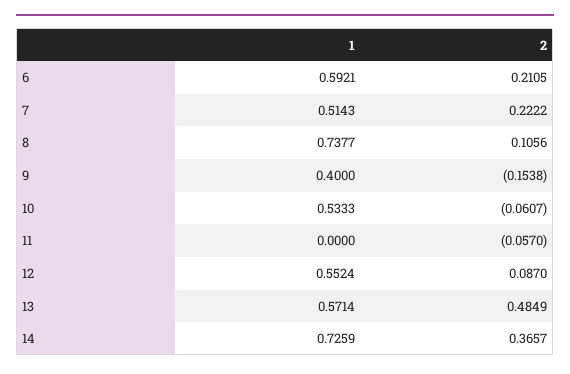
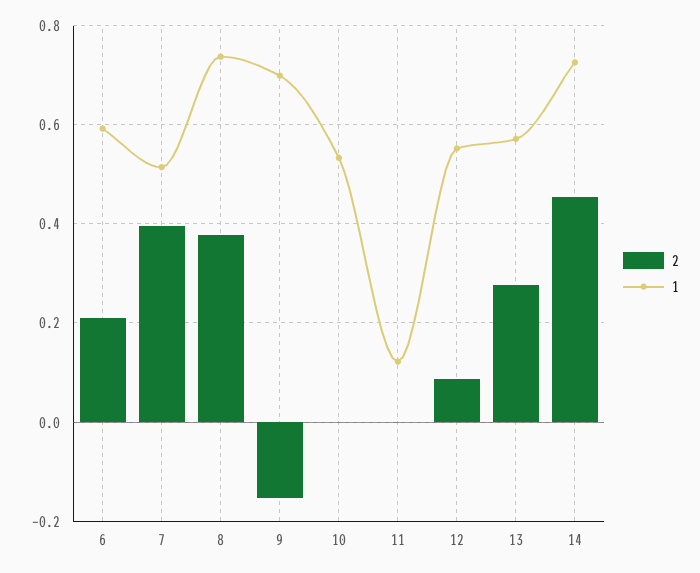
2, 7: 0.2222 -> 0.4
2, 8: 0.1056 -> 0.38
1, 9: 0.4 -> 0.7
2, 10: -0.0607 -> 0
1, 11: 0 -> 0.12
2, 11: -0.057 -> 0
2, 13: 0.4849 -> 0.28
2, 14: 0.3657 -> 0.46

